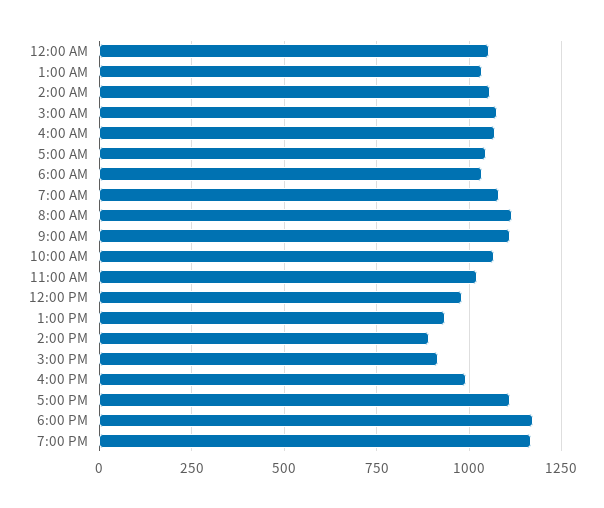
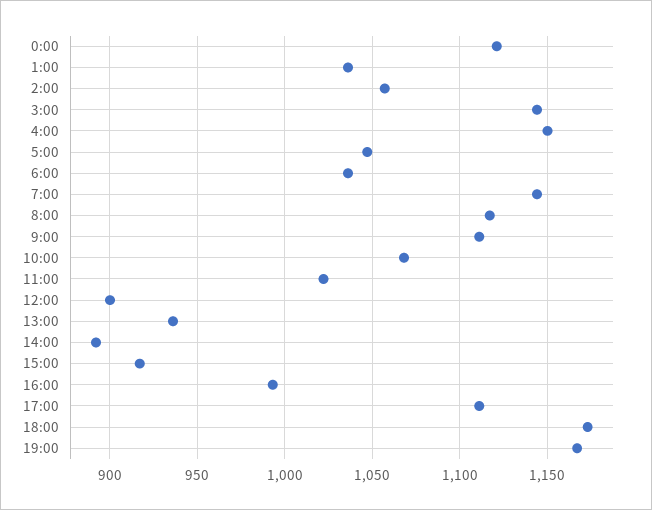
12:00 AM: 1050 -> 1120
3:00 AM: 1075 -> 1145
4:00 AM: 1075 -> 1150
7:00 AM: 1075 -> 1145
12:00 PM: 975 -> 900

